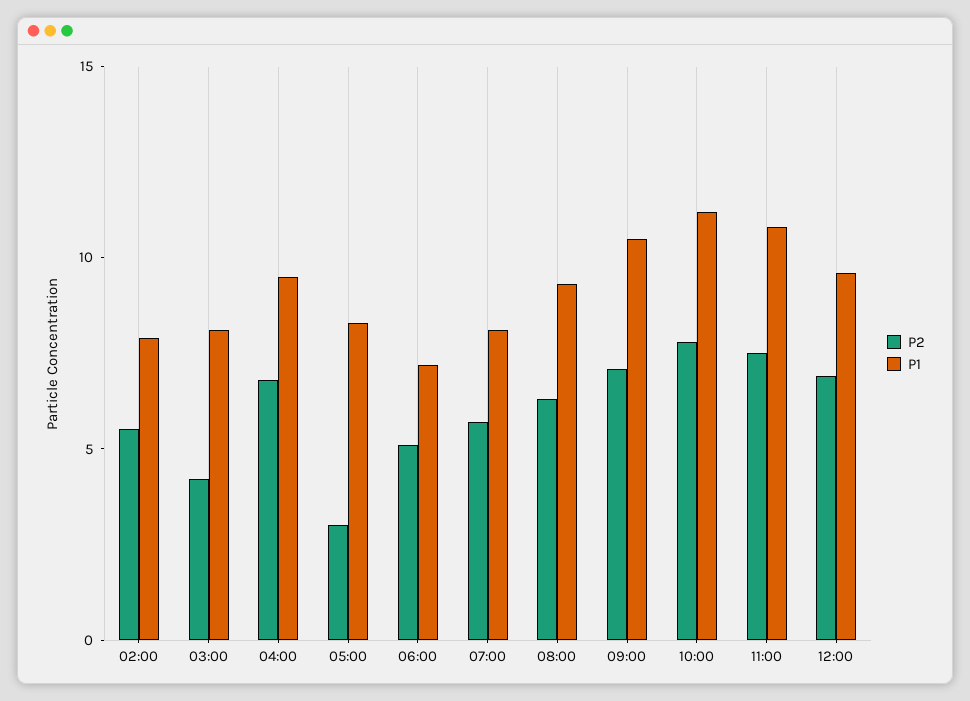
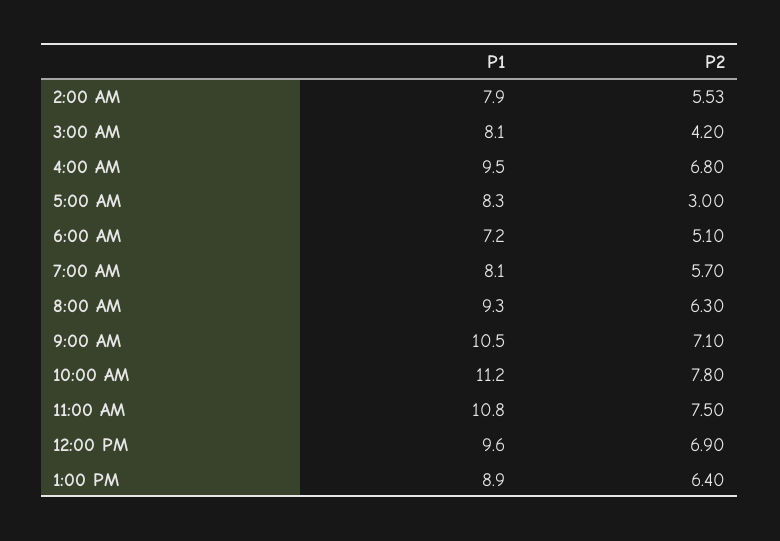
P1, 1:00 PM: none -> 8.9
P2, 1:00 PM: none -> 6.4

